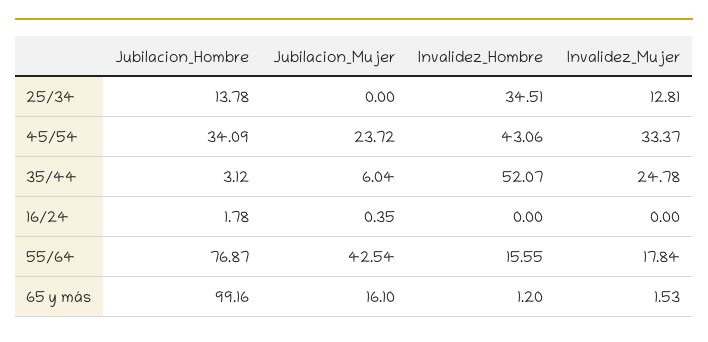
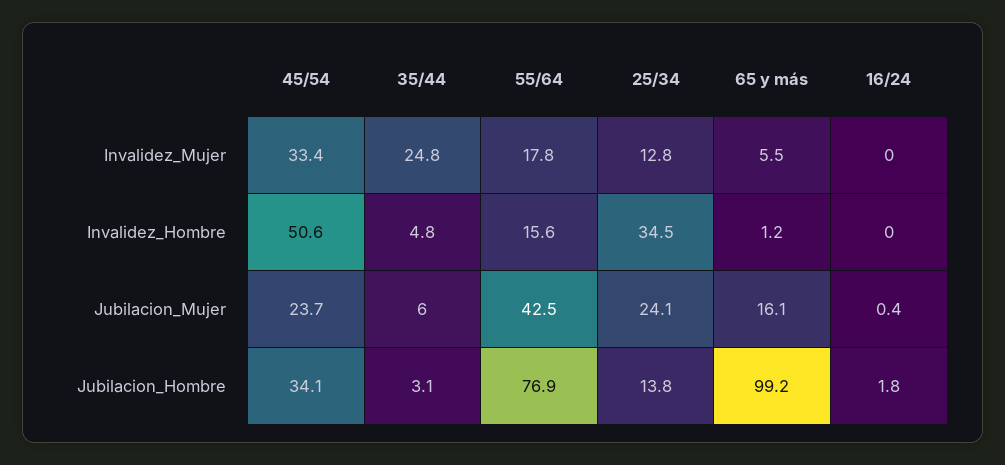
Jubilacion_Mujer, 25/34: 0 -> 24.1
Invalidez_Hombre, 45/54: 43.06 -> 50.6
Invalidez_Hombre, 35/44: 52.07 -> 4.8
Invalidez_Mujer, 65 y más: 1.53 -> 5.5

